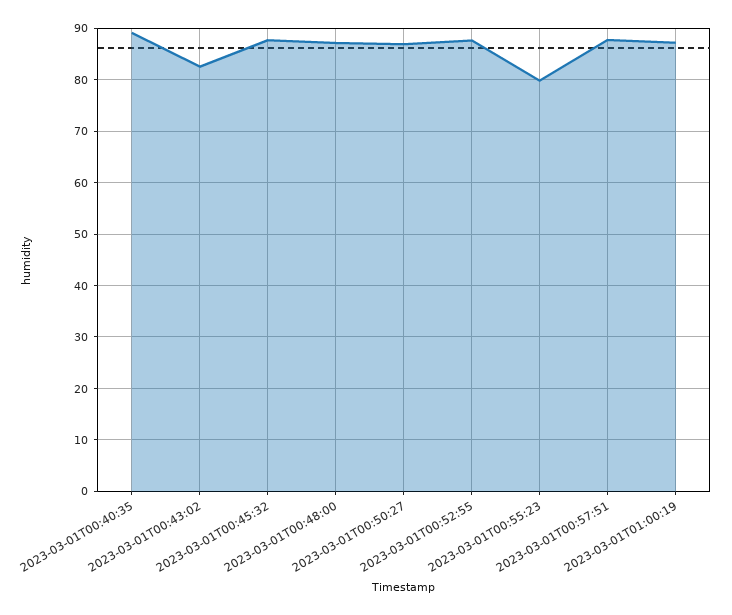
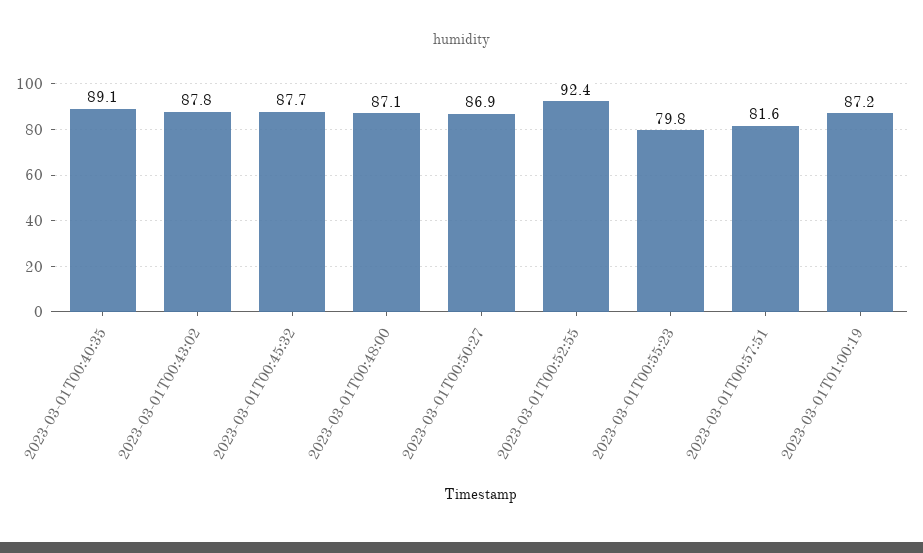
2023-03-01T00:43:02: 82 -> 87.8
2023-03-01T00:52:55: 88 -> 92.4
2023-03-01T00:57:51: 88 -> 81.6

